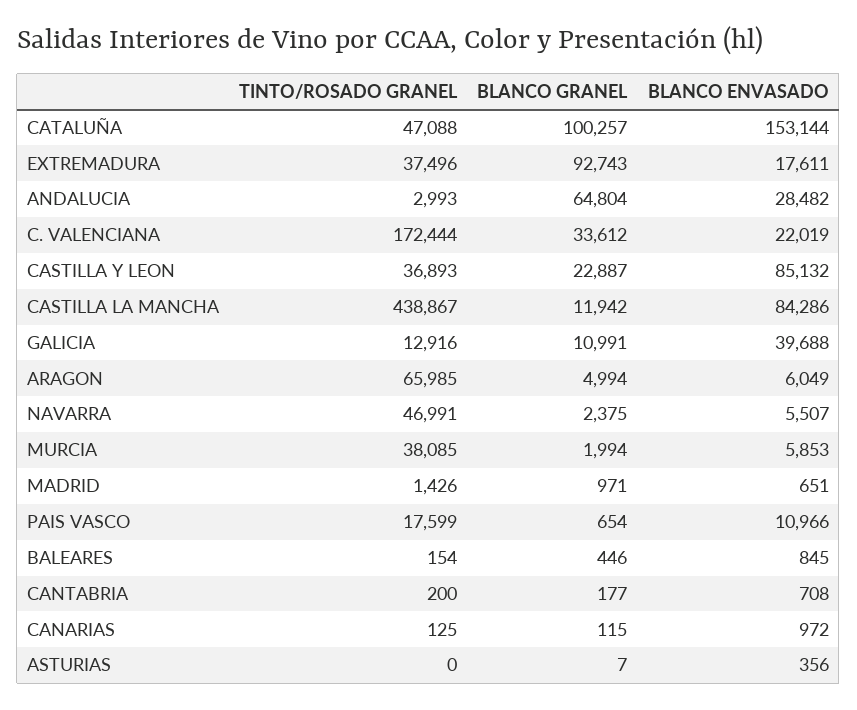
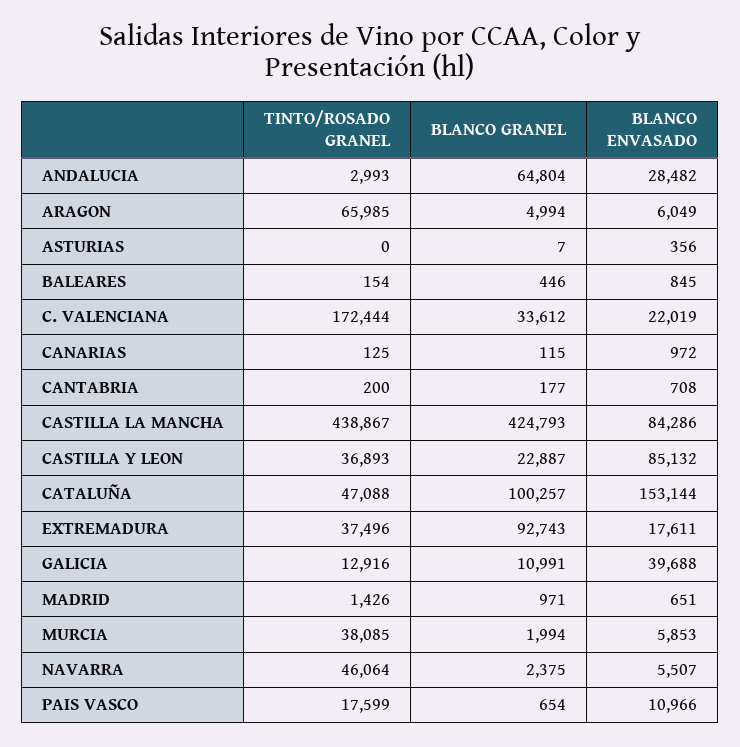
BLANCO GRANEL, CASTILLA LA MANCHA: 11942 -> 424793
TINTO/ROSADO GRANEL, NAVARRA: 46991 -> 46064

